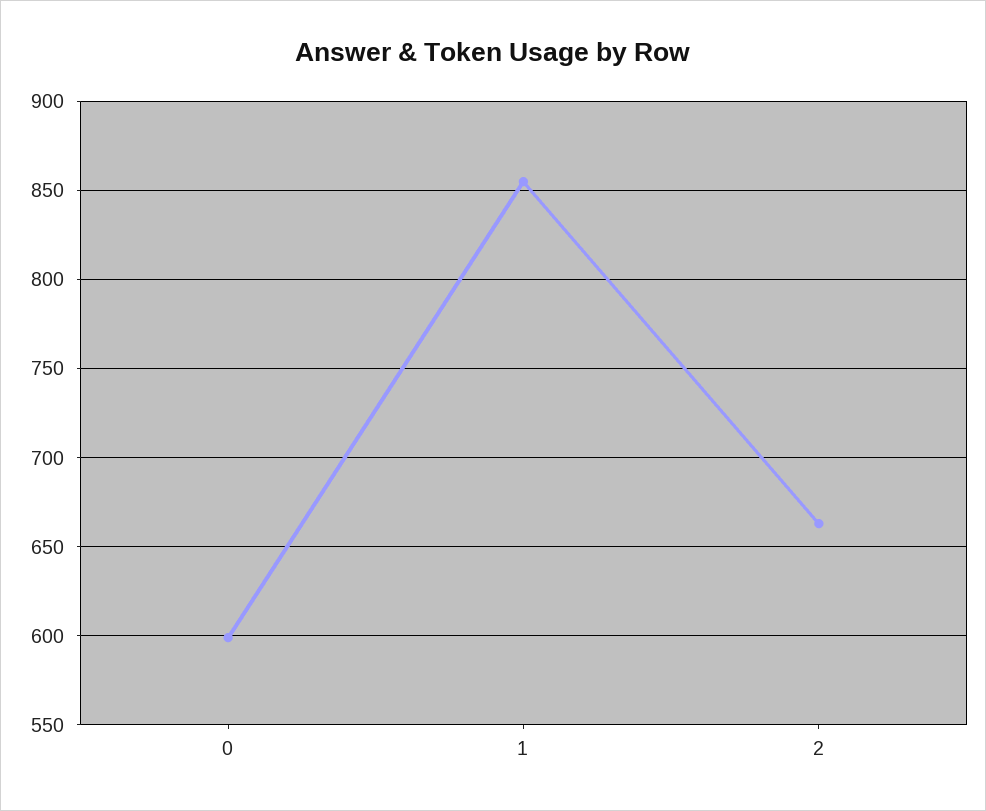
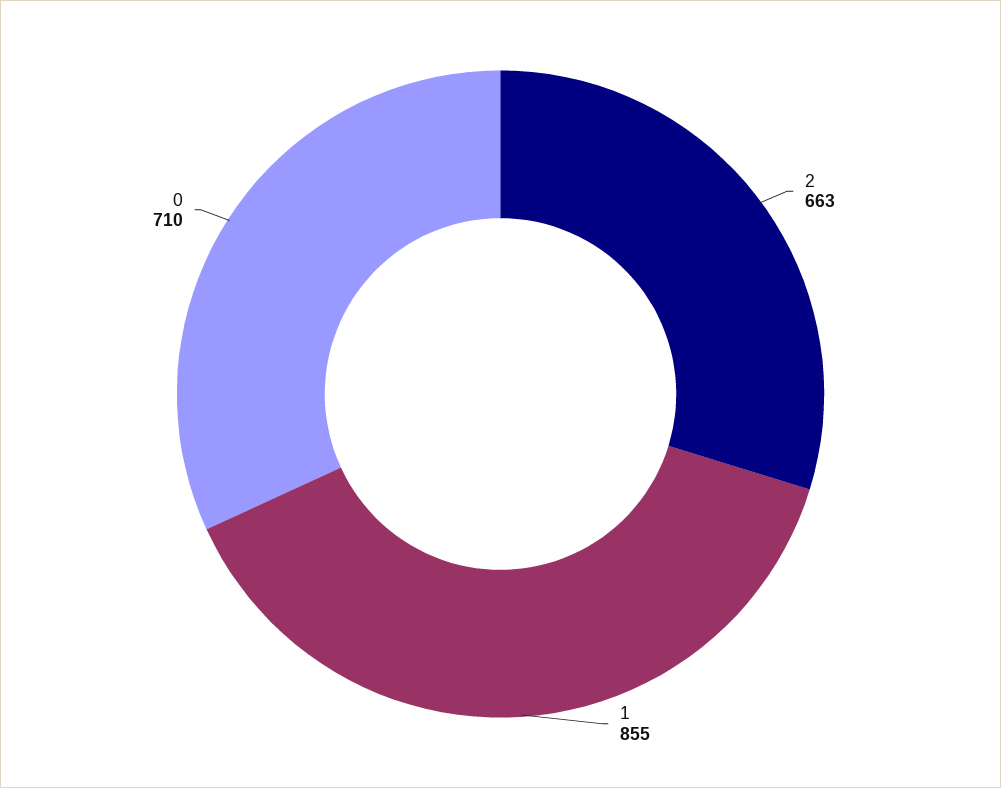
0: 600 -> 710

